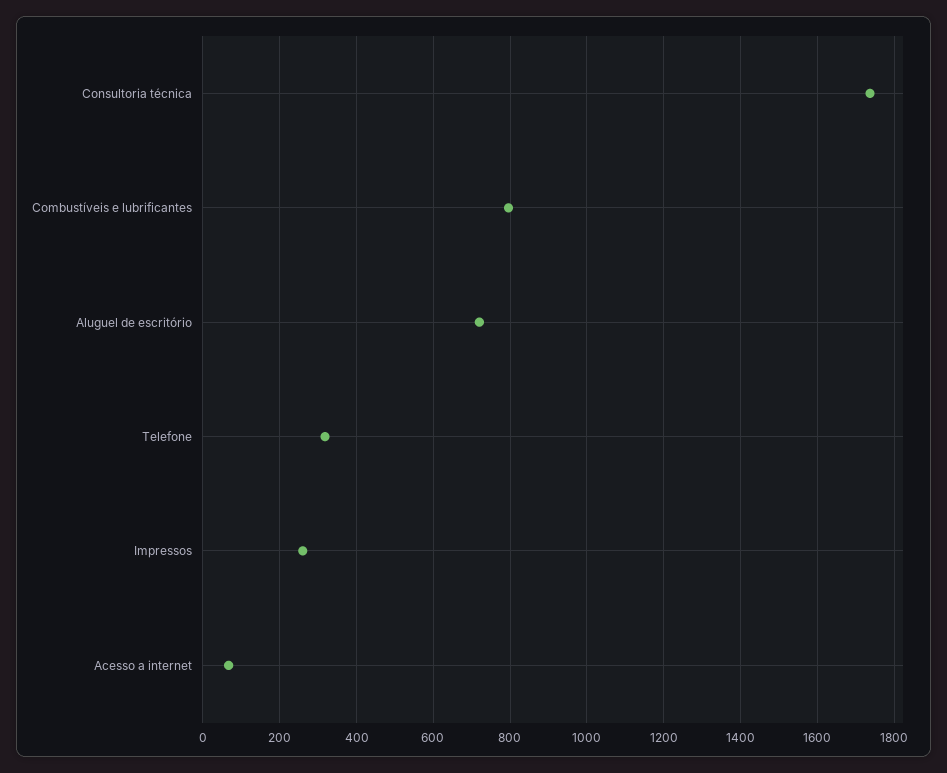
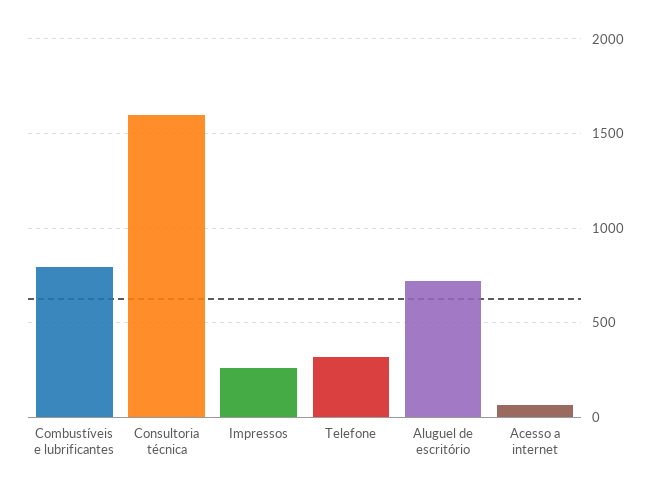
Consultoria técnica: 1740 -> 1600

